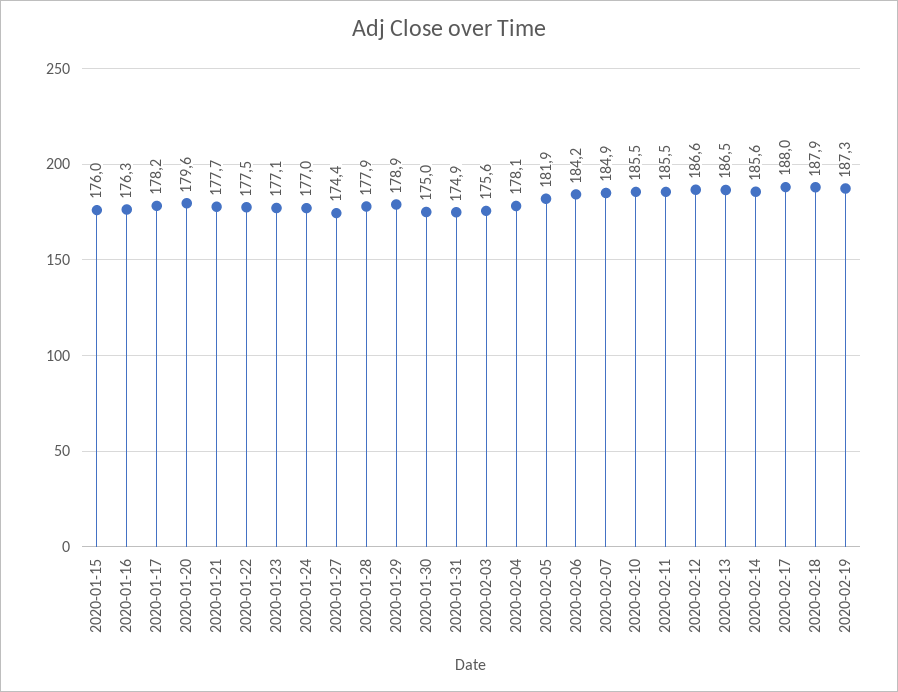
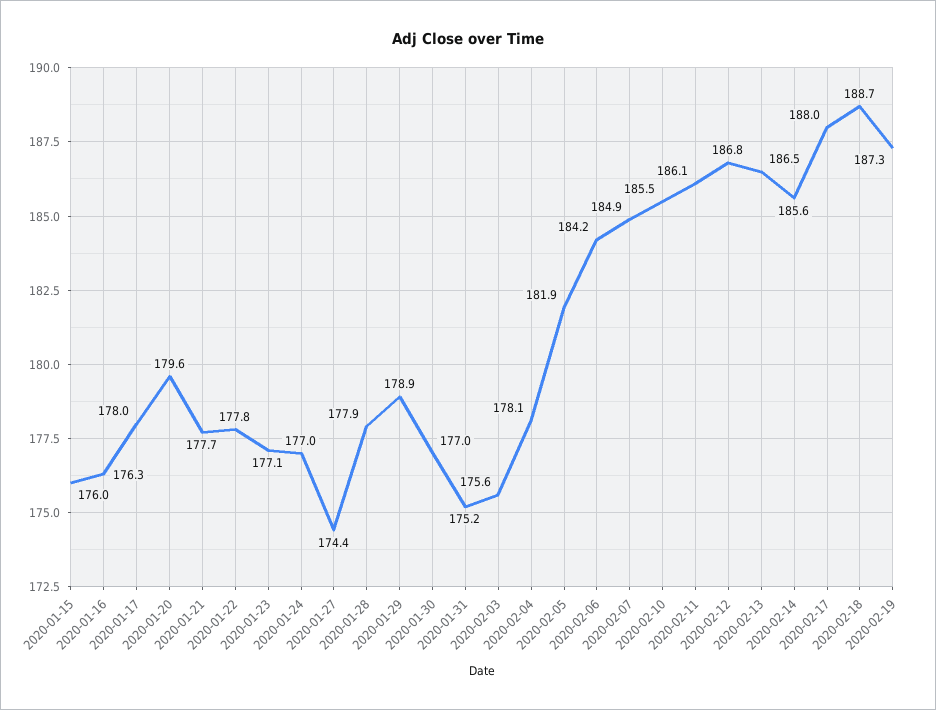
2020-01-17: 178.2 -> 178
2020-01-22: 177.5 -> 177.8
2020-01-30: 175 -> 177
2020-01-31: 174.9 -> 175.2
2020-02-11: 185.5 -> 186.1
2020-02-12: 186.6 -> 186.8
2020-02-18: 187.9 -> 188.7

